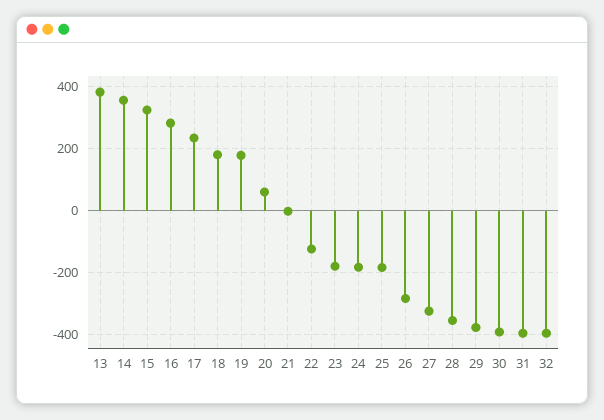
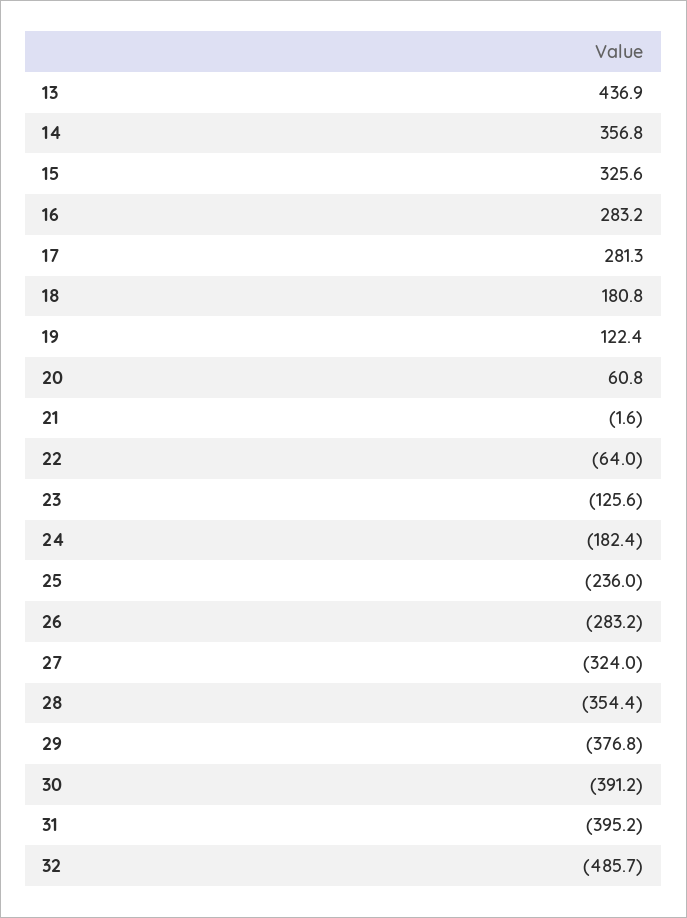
13: 380 -> 436.9
17: 240 -> 281.3
19: 180 -> 122.4
22: -120 -> -64
23: -180 -> -125.6
25: -180 -> -236
32: -400 -> -485.7

